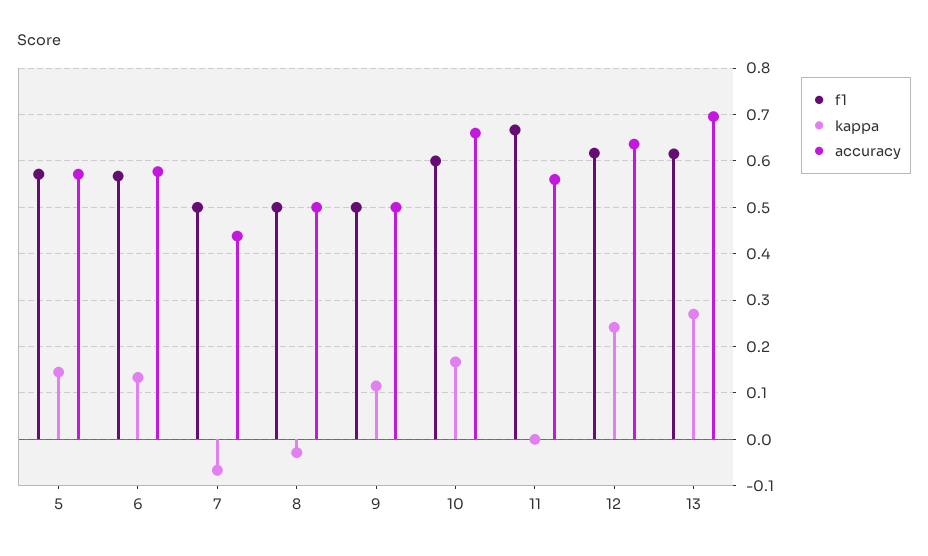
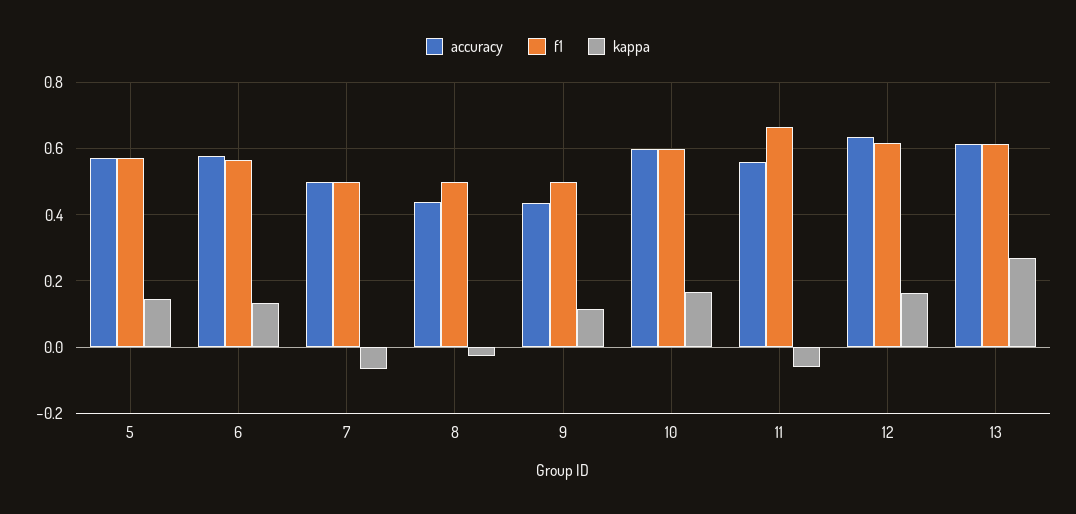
accuracy, 7: 0.44 -> 0.5
accuracy, 8: 0.5 -> 0.44
accuracy, 9: 0.5 -> 0.44
accuracy, 10: 0.66 -> 0.6
kappa, 11: 0 -> -0.06
kappa, 12: 0.24 -> 0.16
accuracy, 13: 0.7 -> 0.62

